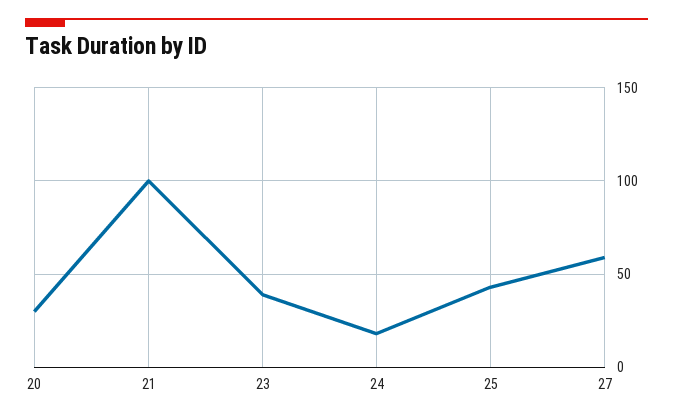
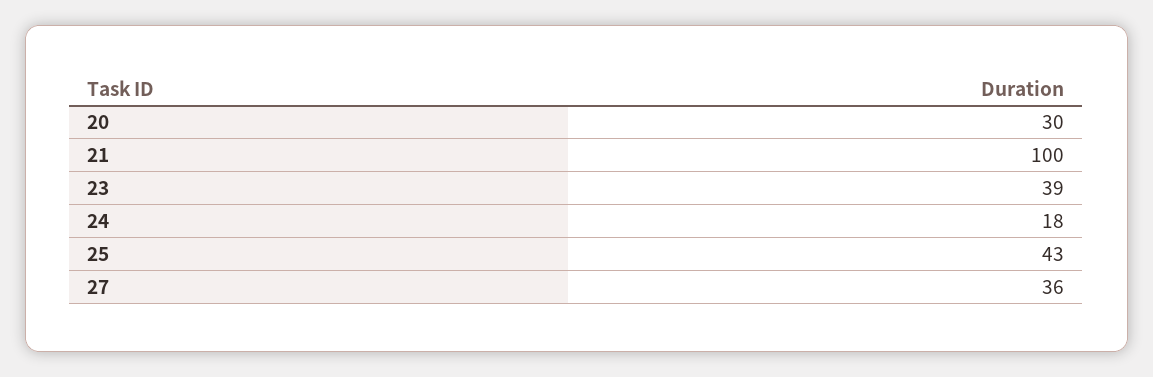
27: 60 -> 36

